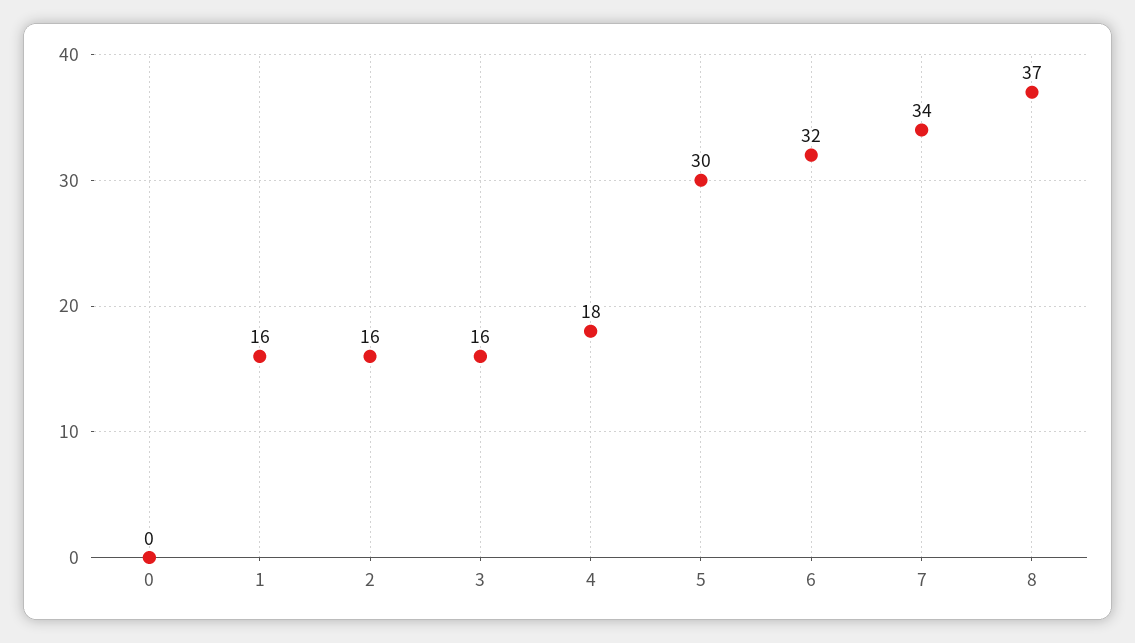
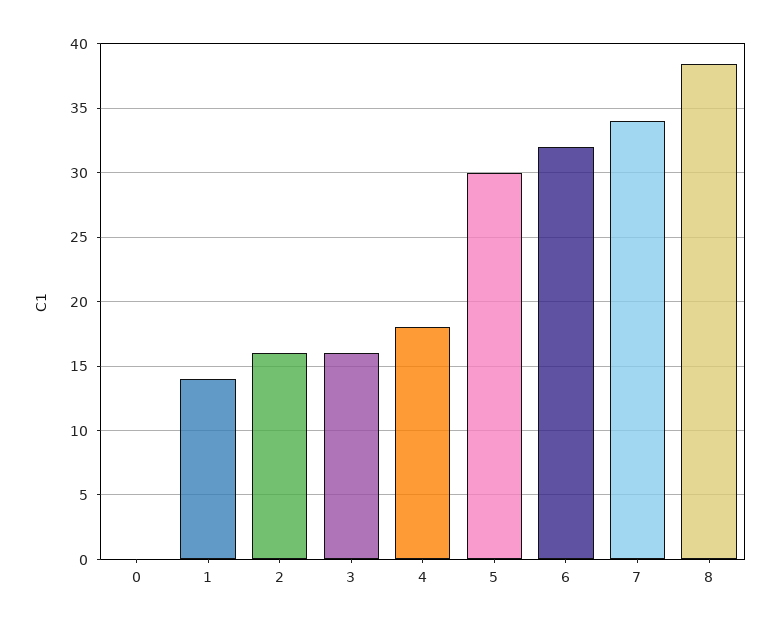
1: 16 -> 14
8: 37 -> 38.5

